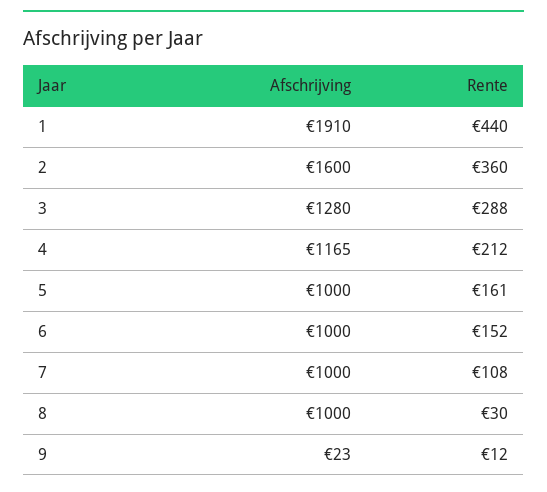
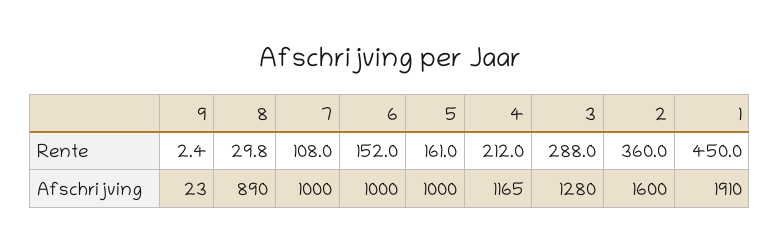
Rente, 1: 440 -> 450
Afschrijving, 8: 1000 -> 890
Rente, 9: 12 -> 2.4

